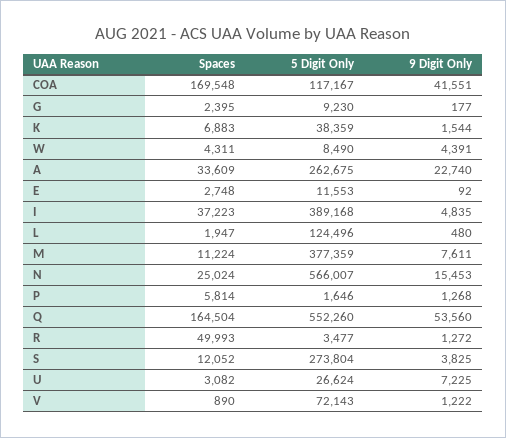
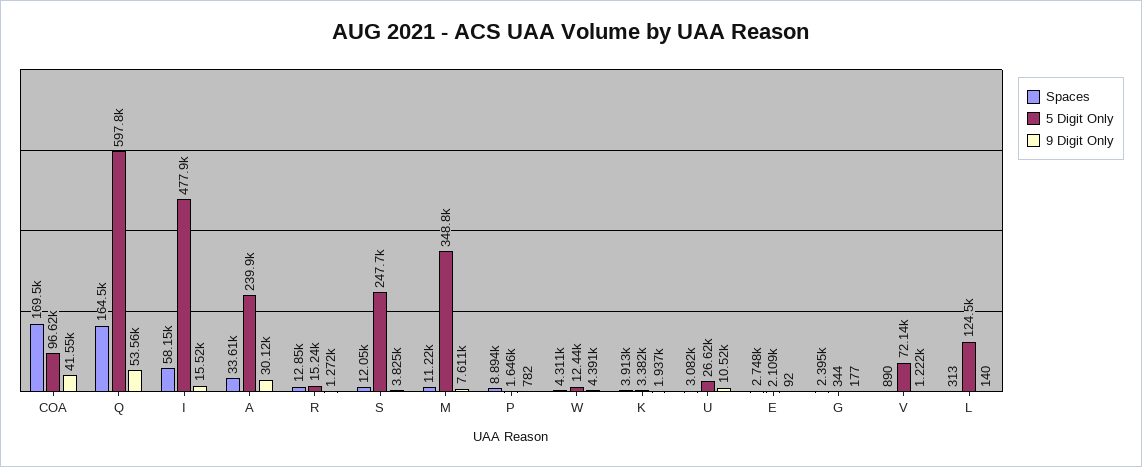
5 Digit Only, COA: 117167 -> 96620
5 Digit Only, G: 9230 -> 344
Spaces, K: 6883 -> 3913
5 Digit Only, K: 38359 -> 3382
9 Digit Only, K: 1544 -> 1937
5 Digit Only, W: 8490 -> 12440
5 Digit Only, A: 262675 -> 239900
9 Digit Only, A: 22740 -> 30120
5 Digit Only, E: 11553 -> 2109
Spaces, I: 37223 -> 58150
5 Digit Only, I: 389168 -> 477900
9 Digit Only, I: 4835 -> 15520
Spaces, L: 1947 -> 313
9 Digit Only, L: 480 -> 140
5 Digit Only, M: 377359 -> 348800
Spaces, N: 25024 -> none
5 Digit Only, N: 566007 -> none
9 Digit Only, N: 15453 -> none
Spaces, P: 5814 -> 8894
9 Digit Only, P: 1268 -> 782
5 Digit Only, Q: 552260 -> 597800
Spaces, R: 49993 -> 12850
5 Digit Only, R: 3477 -> 15240
5 Digit Only, S: 273804 -> 247700
9 Digit Only, U: 7225 -> 10520

